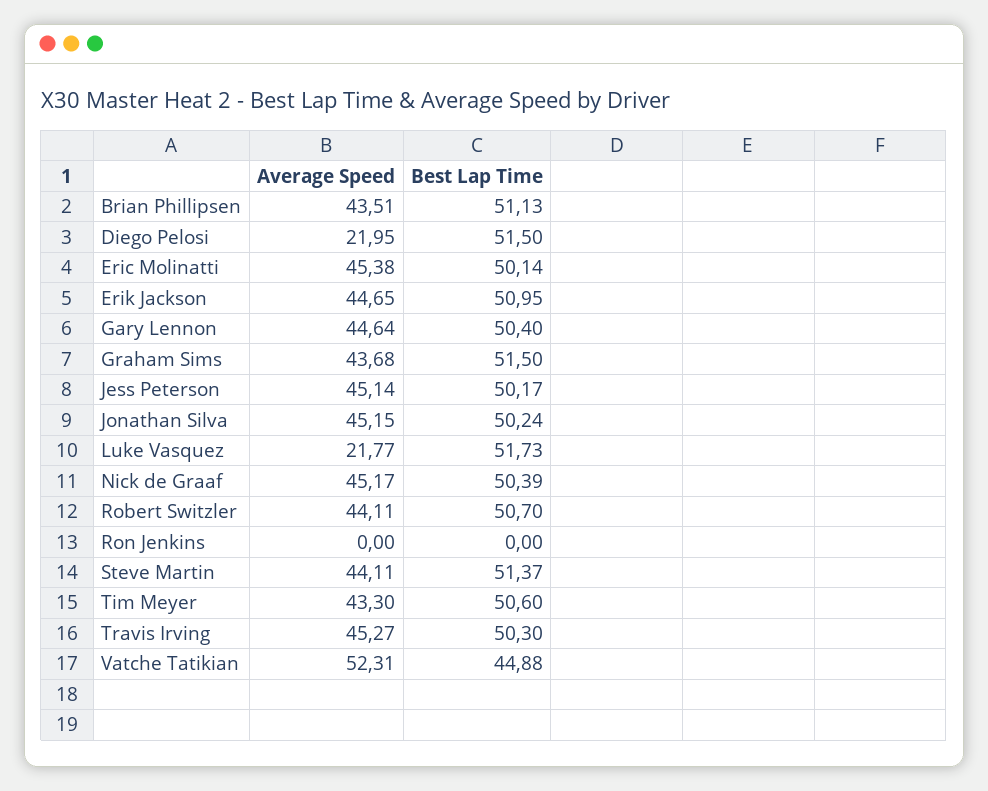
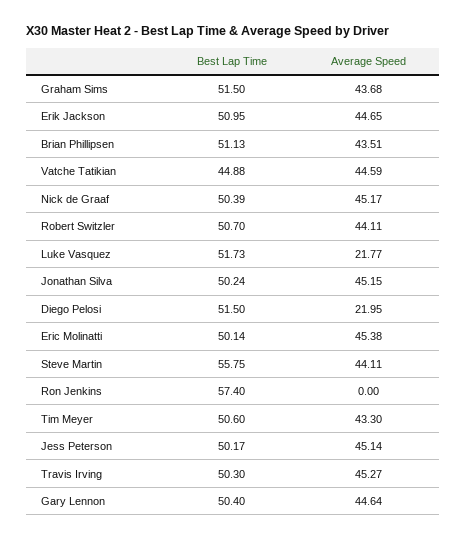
Best Lap Time, Ron Jenkins: 0 -> 57.4
Best Lap Time, Steve Martin: 51.37 -> 55.75
Average Speed, Vatche Tatikian: 52.31 -> 44.59

